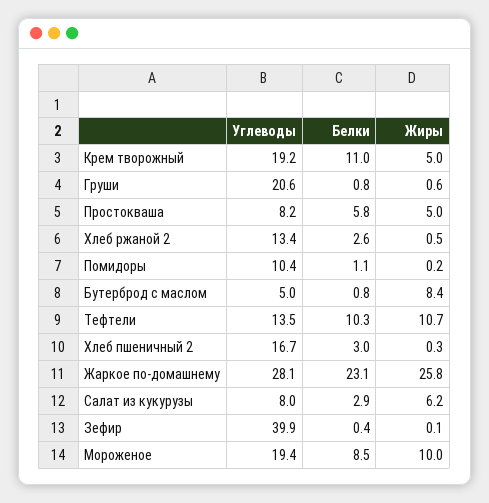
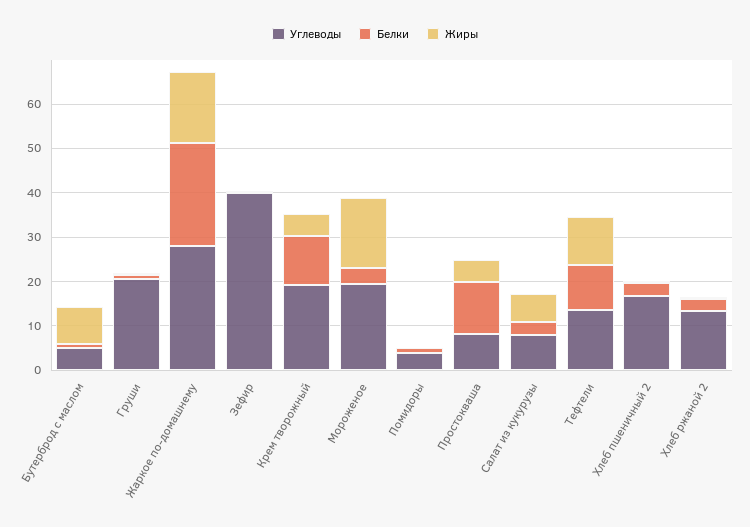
Белки, Простокваша: 5.8 -> 12
Углеводы, Помидоры: 10.4 -> 4
Жиры, Жаркое по-домашнему: 25.8 -> 16
Белки, Мороженое: 8.5 -> 4
Жиры, Мороженое: 10 -> 16

